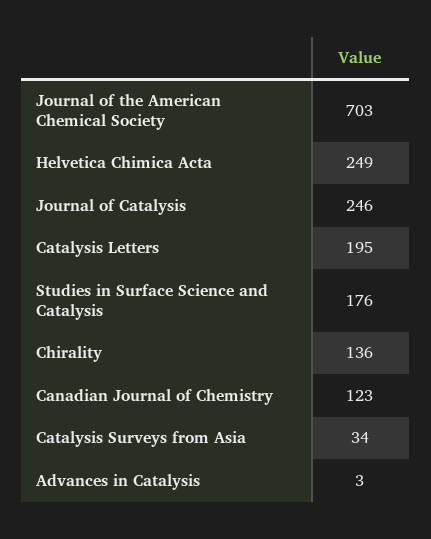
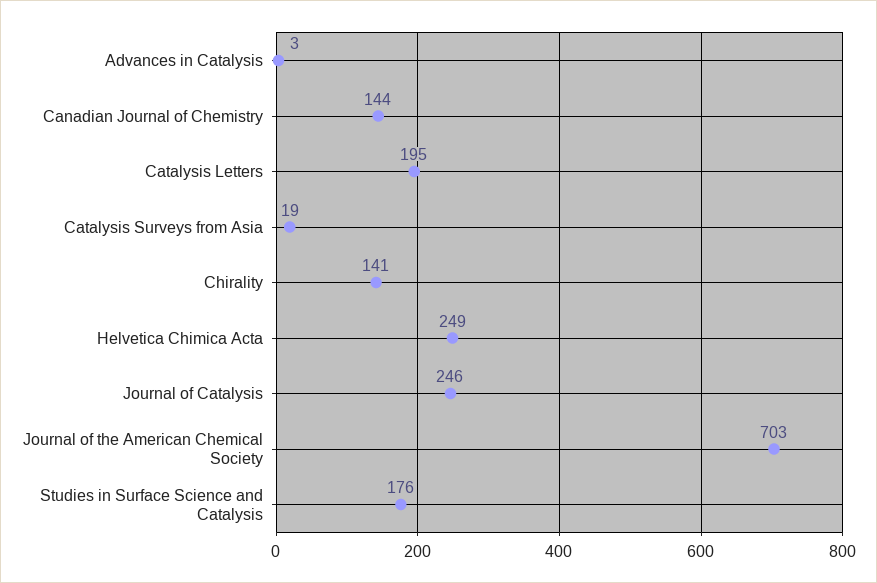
Chirality: 136 -> 141
Canadian Journal of Chemistry: 123 -> 144
Catalysis Surveys from Asia: 34 -> 19

